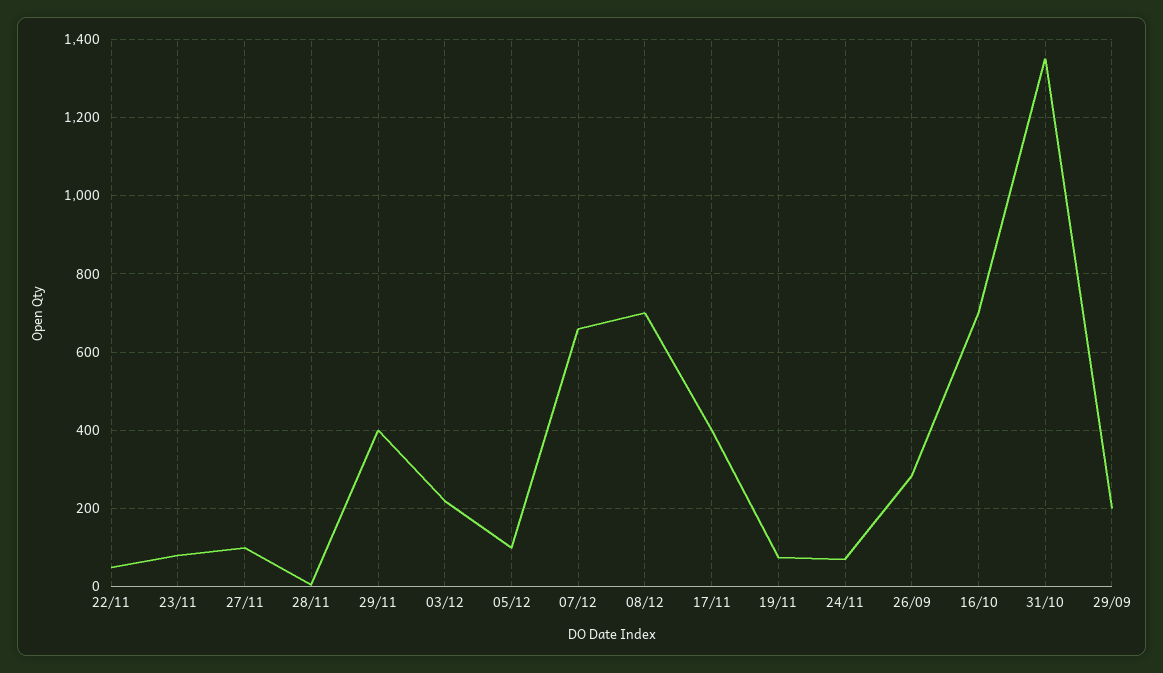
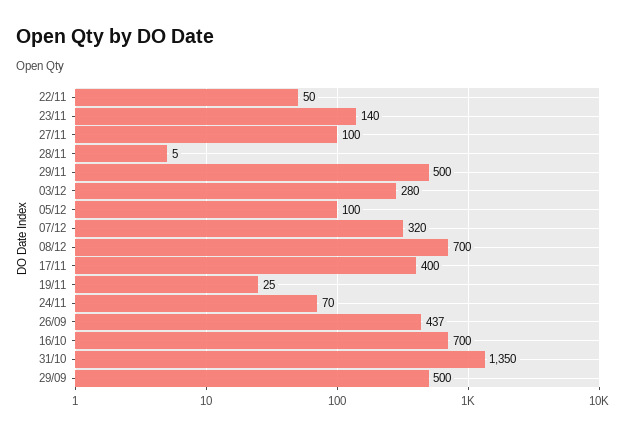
23/11: 80 -> 140
29/11: 400 -> 500
03/12: 220 -> 280
07/12: 660 -> 320
19/11: 80 -> 25
26/09: 280 -> 437
29/09: 200 -> 500

